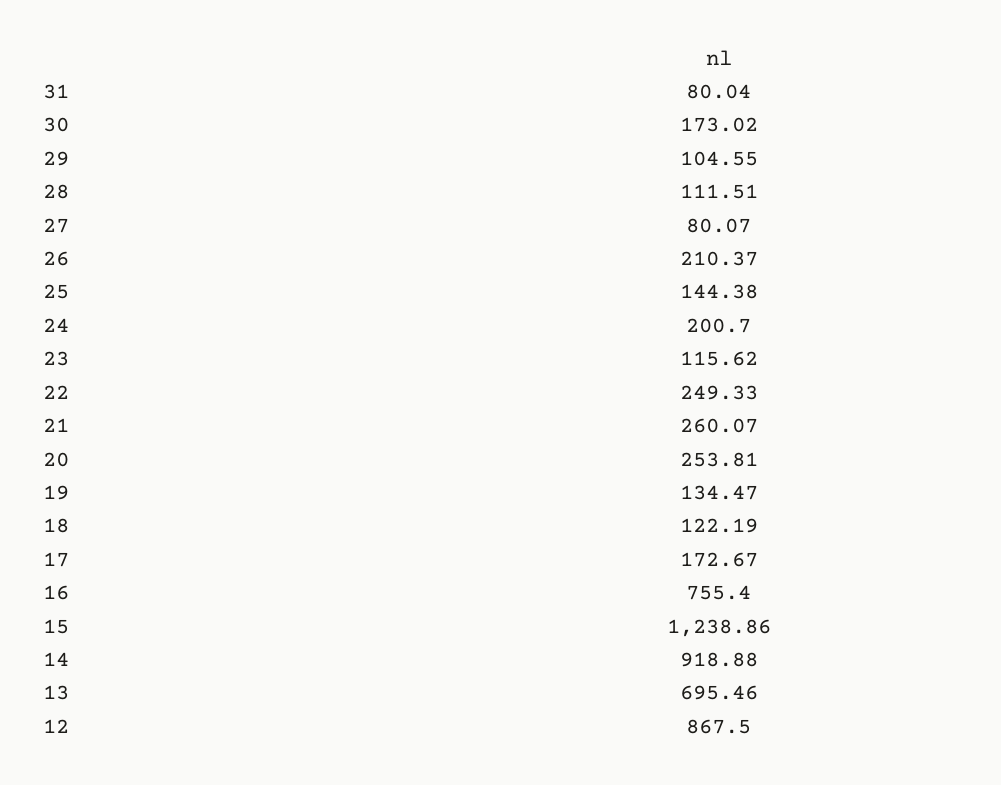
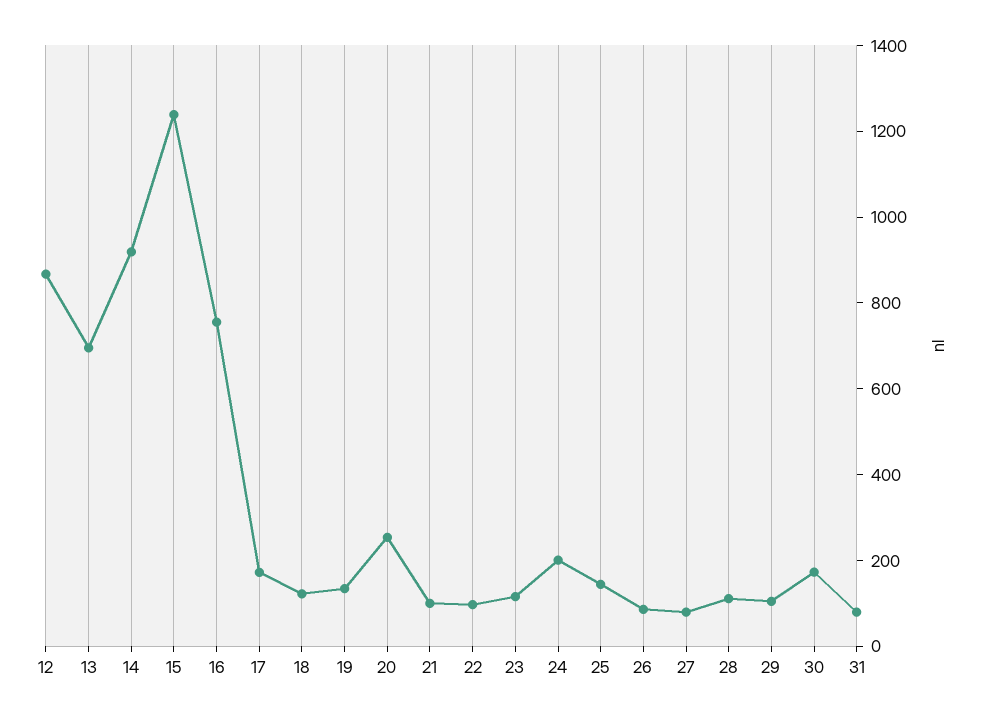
26: 210.37 -> 100
22: 249.33 -> 100
21: 260.07 -> 100

